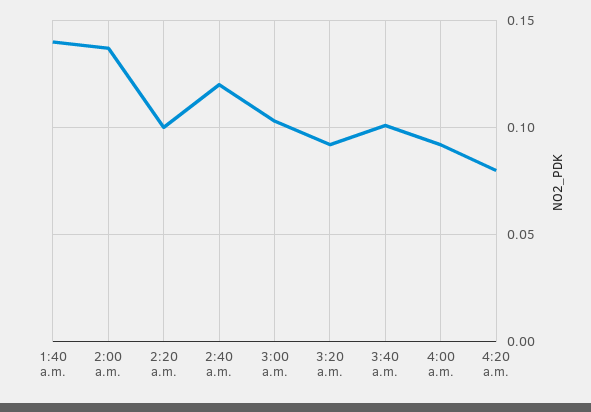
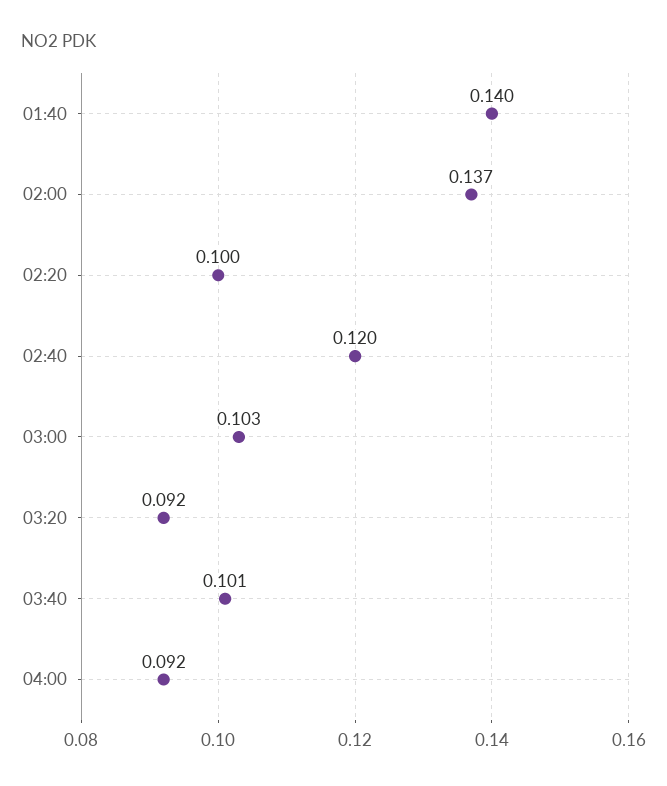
4:20 a.m.: 0.08 -> none

